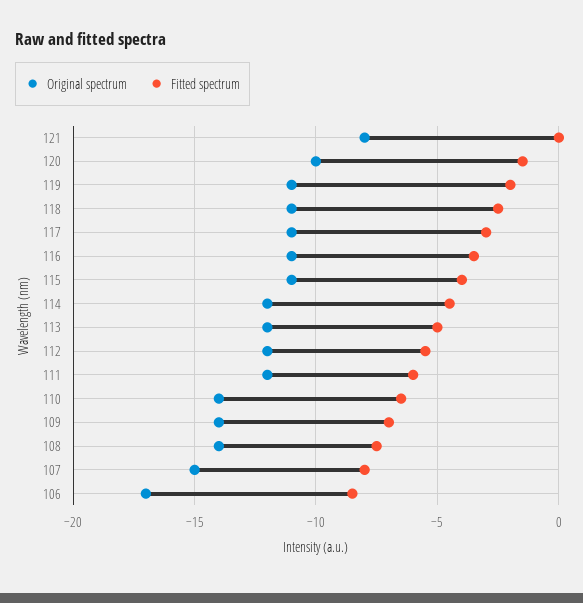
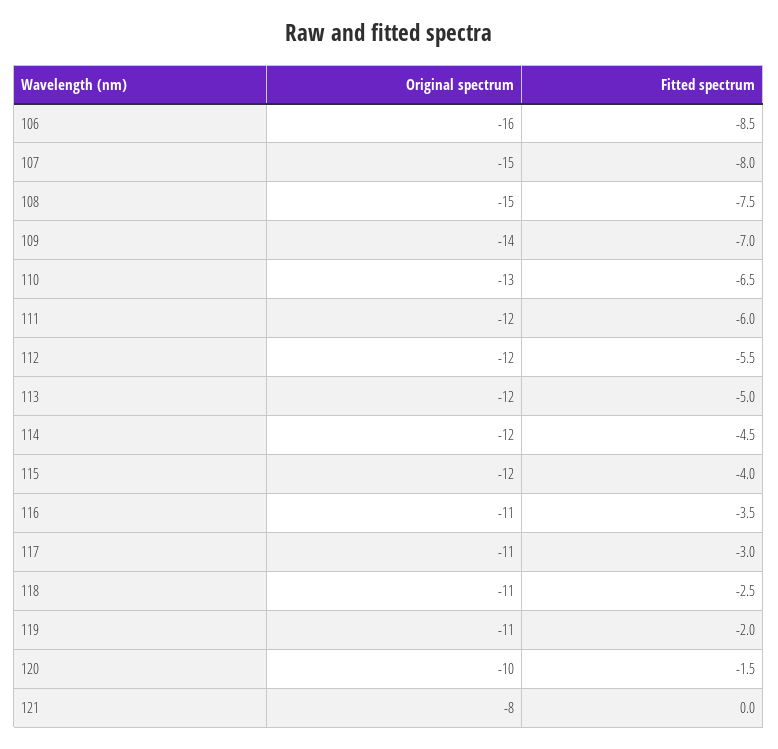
Original spectrum, 115: -11 -> -12
Original spectrum, 110: -14 -> -13
Original spectrum, 108: -14 -> -15
Original spectrum, 106: -17 -> -16

